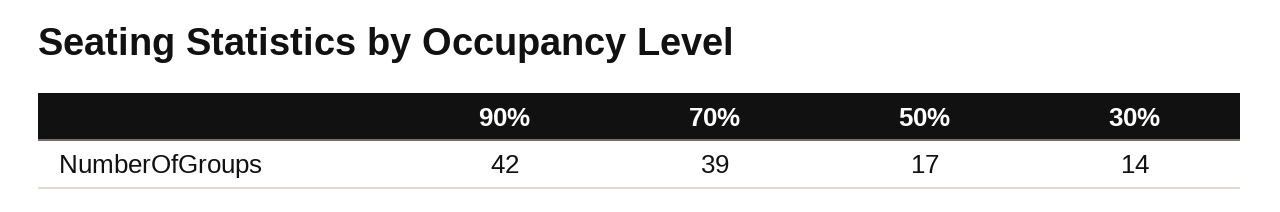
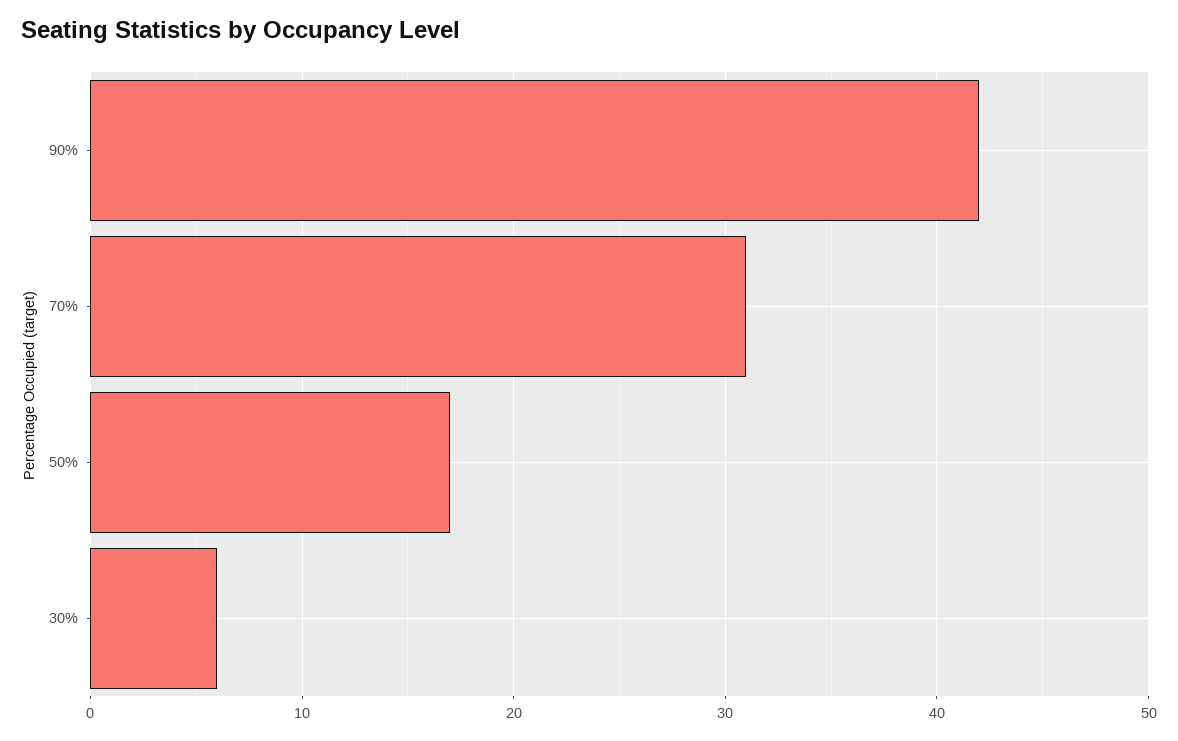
70%: 39 -> 31
30%: 14 -> 6

